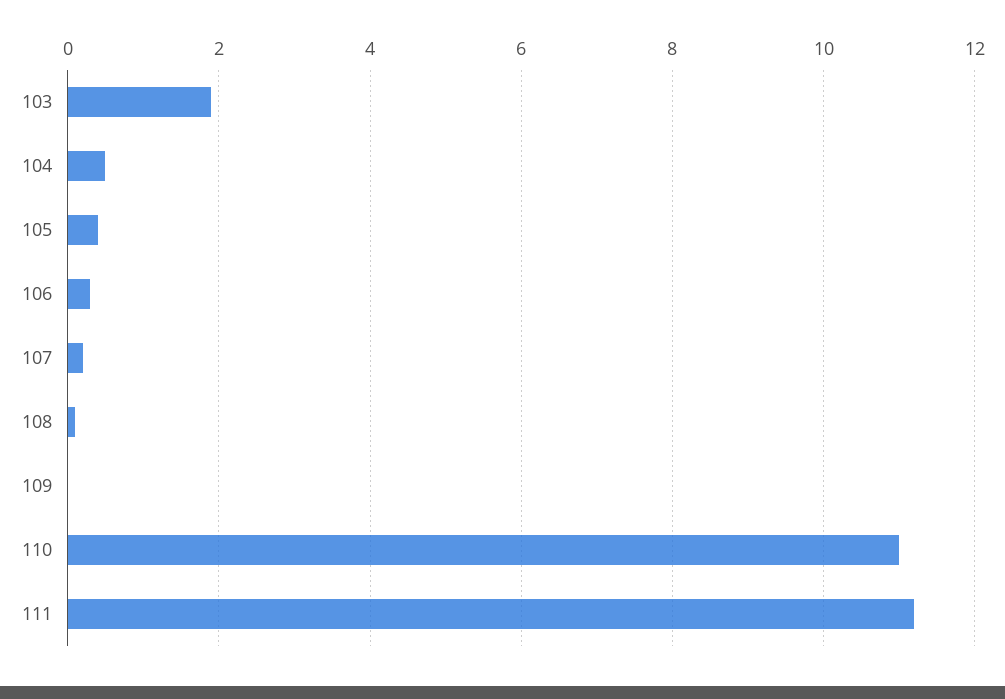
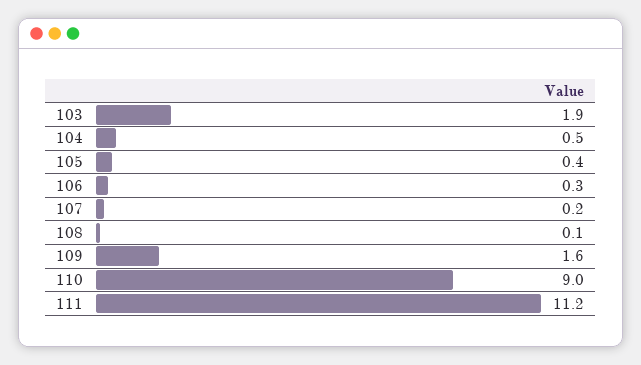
109: 0 -> 1.6
110: 11 -> 9

